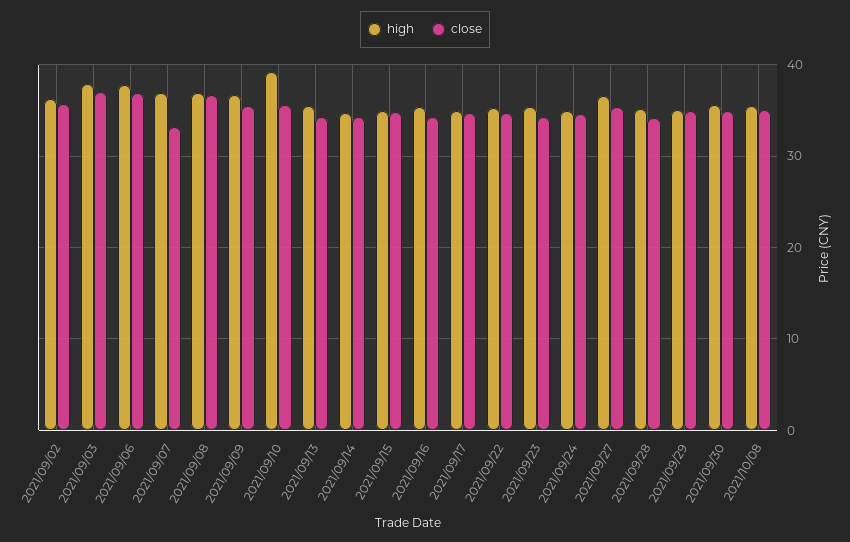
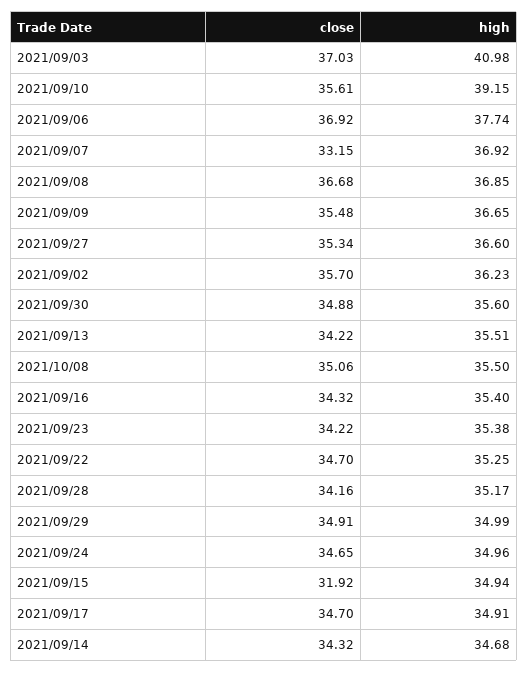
high, 2021/09/03: 38 -> 40.98
close, 2021/09/15: 35 -> 31.92

